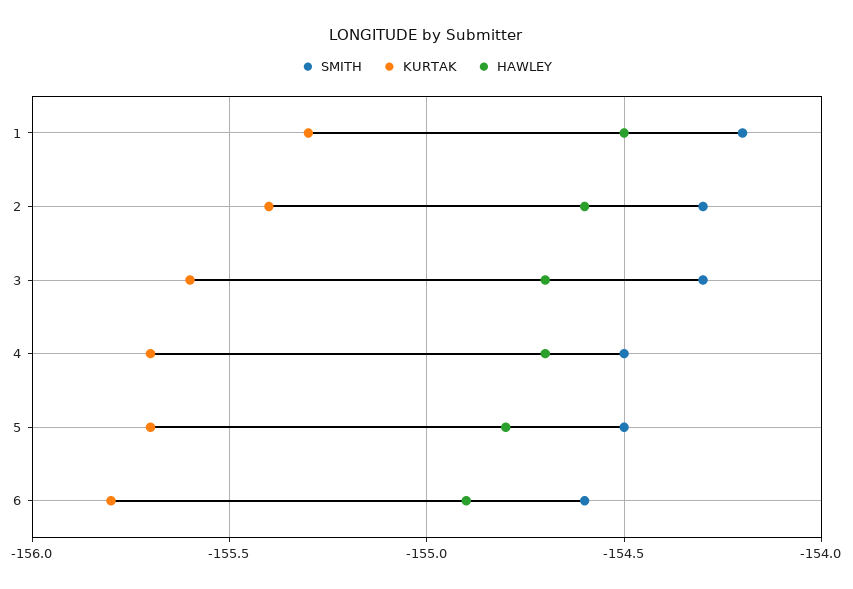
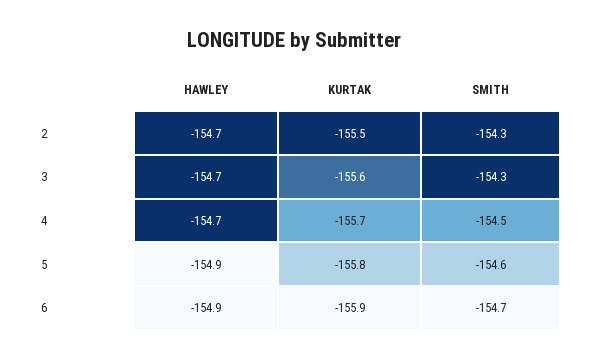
SMITH, 1: -154.2 -> none
KURTAK, 1: -155.3 -> none
HAWLEY, 1: -154.5 -> none
KURTAK, 2: -155.4 -> -155.5
HAWLEY, 2: -154.6 -> -154.7
SMITH, 5: -154.5 -> -154.6
KURTAK, 5: -155.7 -> -155.8
HAWLEY, 5: -154.8 -> -154.9
SMITH, 6: -154.6 -> -154.7
KURTAK, 6: -155.8 -> -155.9

